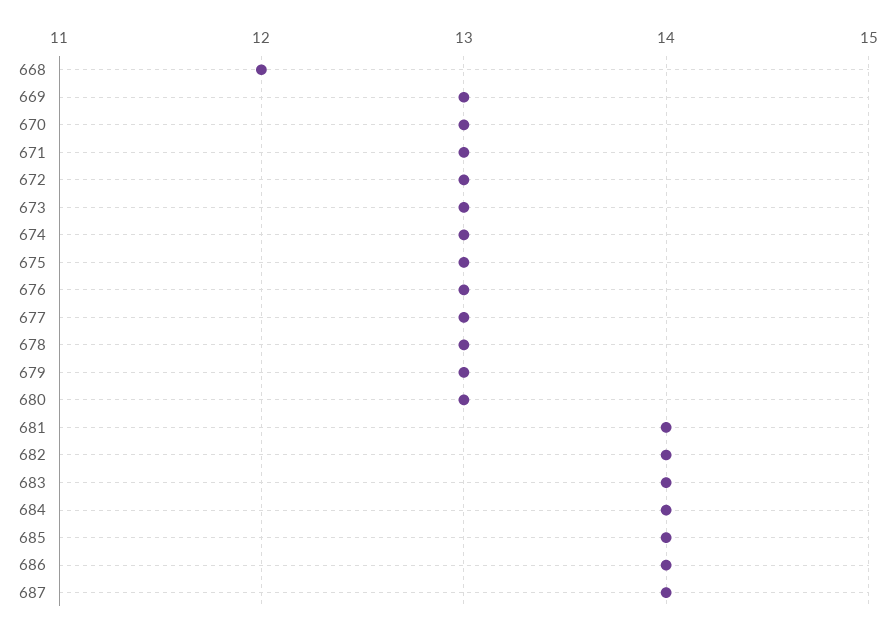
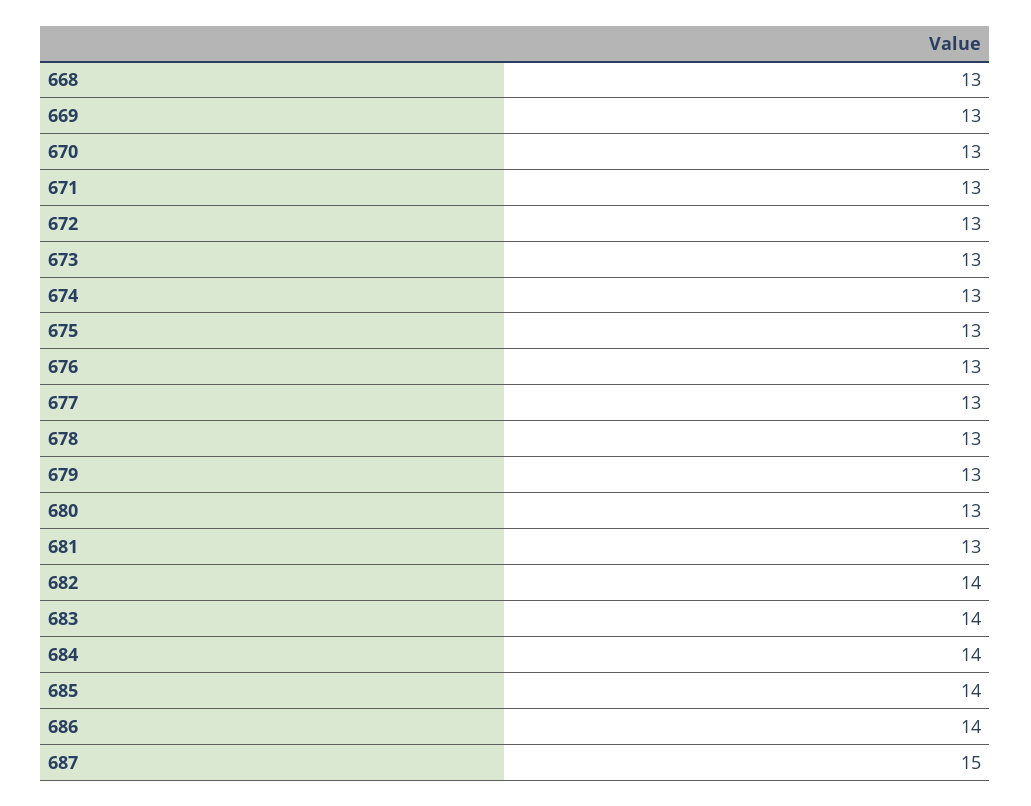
668: 12 -> 13
681: 14 -> 13
687: 14 -> 15

